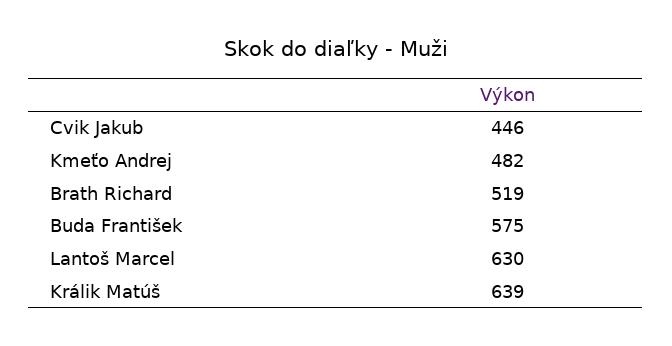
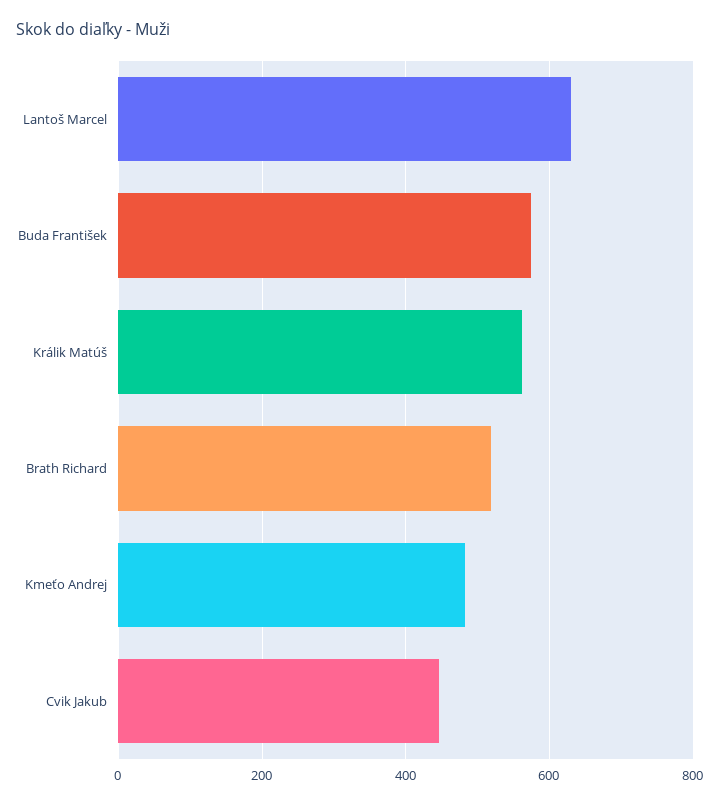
Králik Matúš: 639 -> 560

